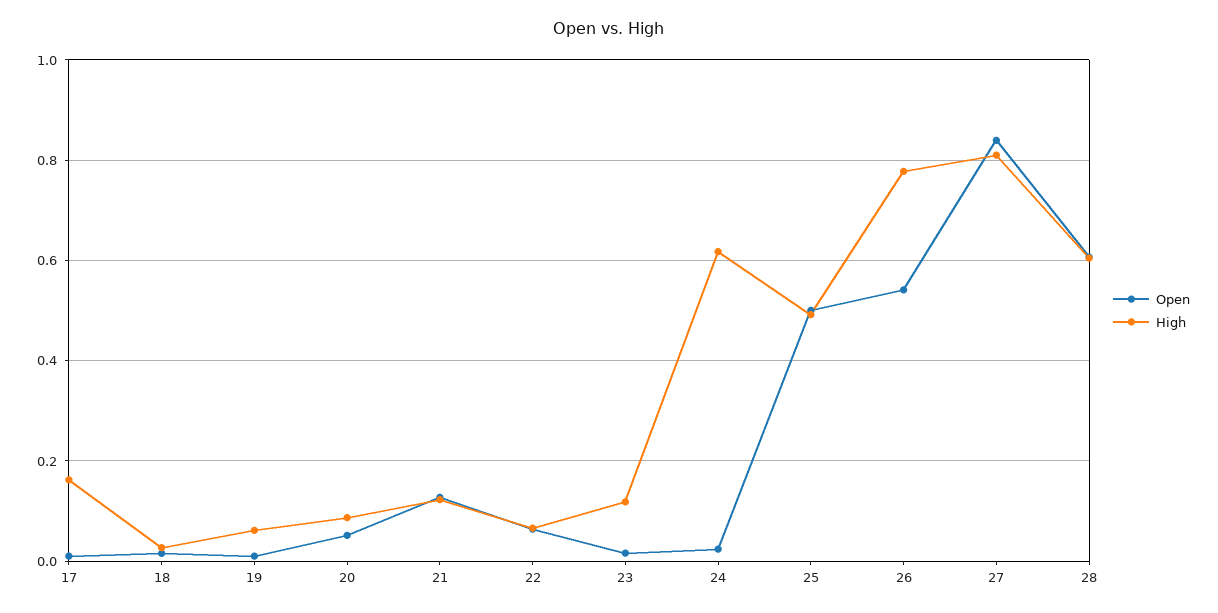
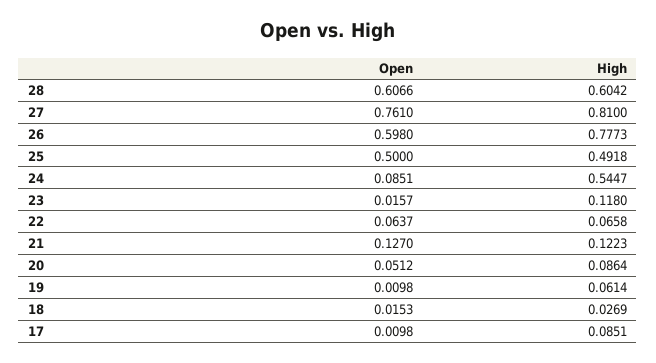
High, 17: 0.16 -> 0.0851
Open, 24: 0.02 -> 0.0851
High, 24: 0.62 -> 0.5447
Open, 26: 0.54 -> 0.598
Open, 27: 0.84 -> 0.761

